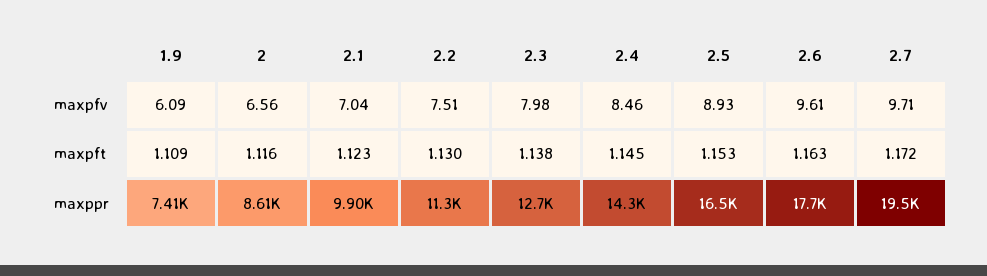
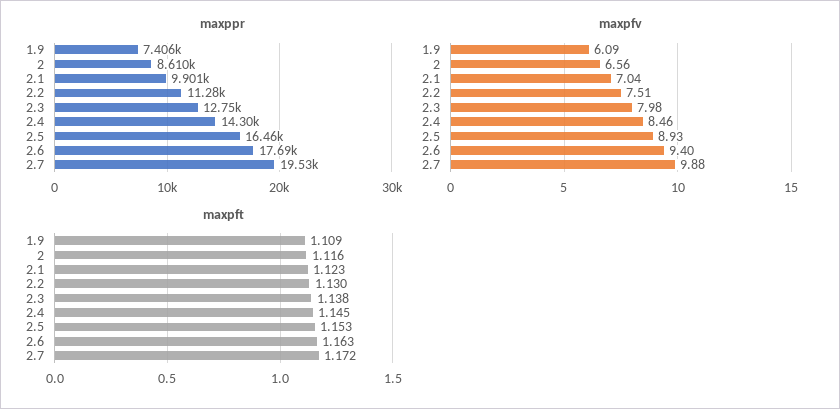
maxpfv, 2.6: 9.61 -> 9.4
maxpfv, 2.7: 9.71 -> 9.88

